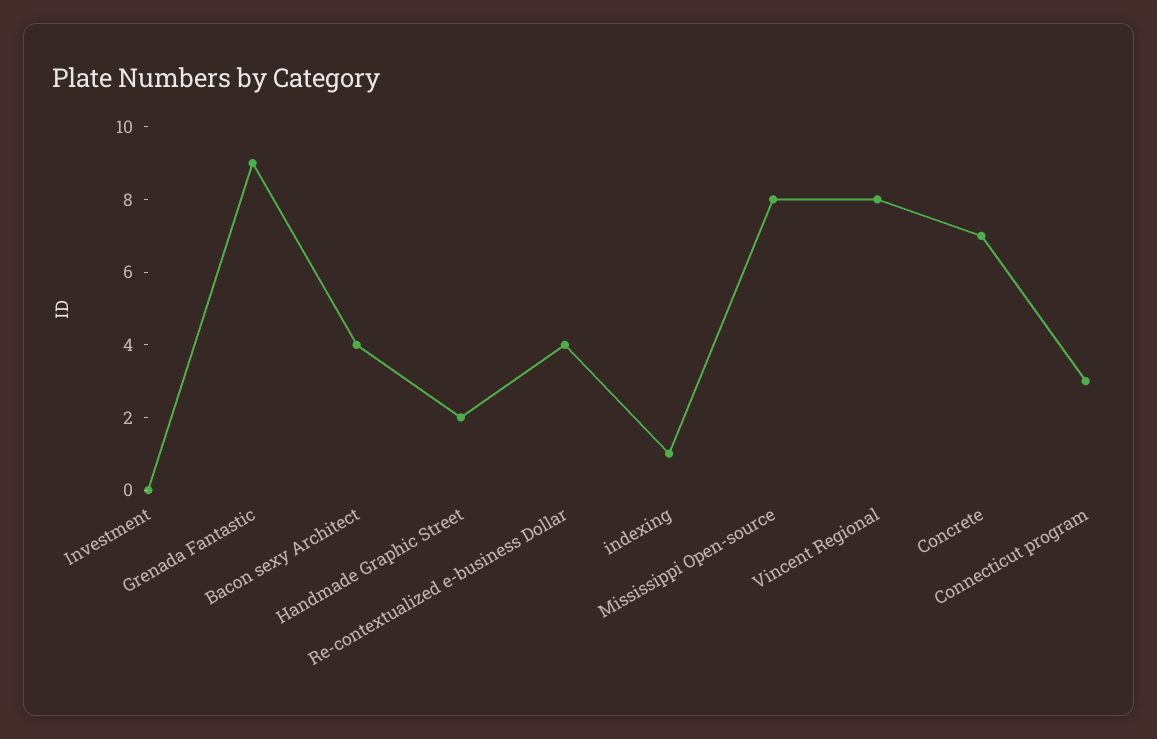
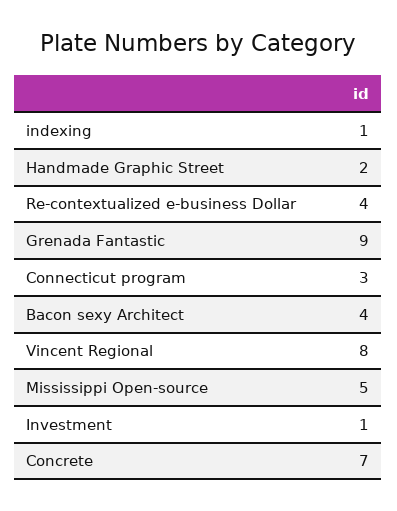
Investment: 0 -> 1
Mississippi Open-source: 8 -> 5

